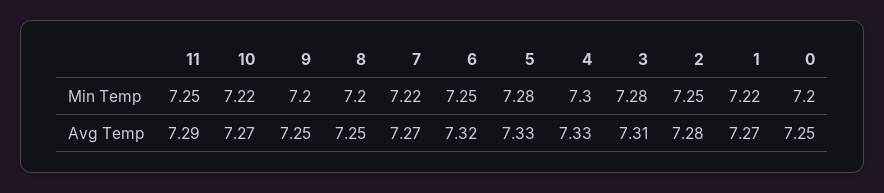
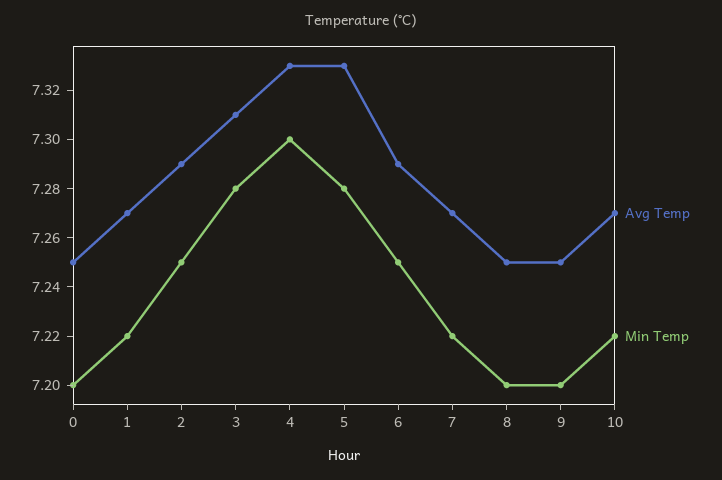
Min Temp, 11: 7.25 -> none
Avg Temp, 11: 7.29 -> none
Avg Temp, 6: 7.32 -> 7.29
Avg Temp, 2: 7.28 -> 7.29

